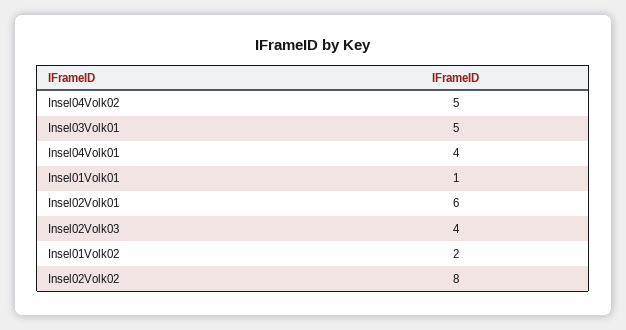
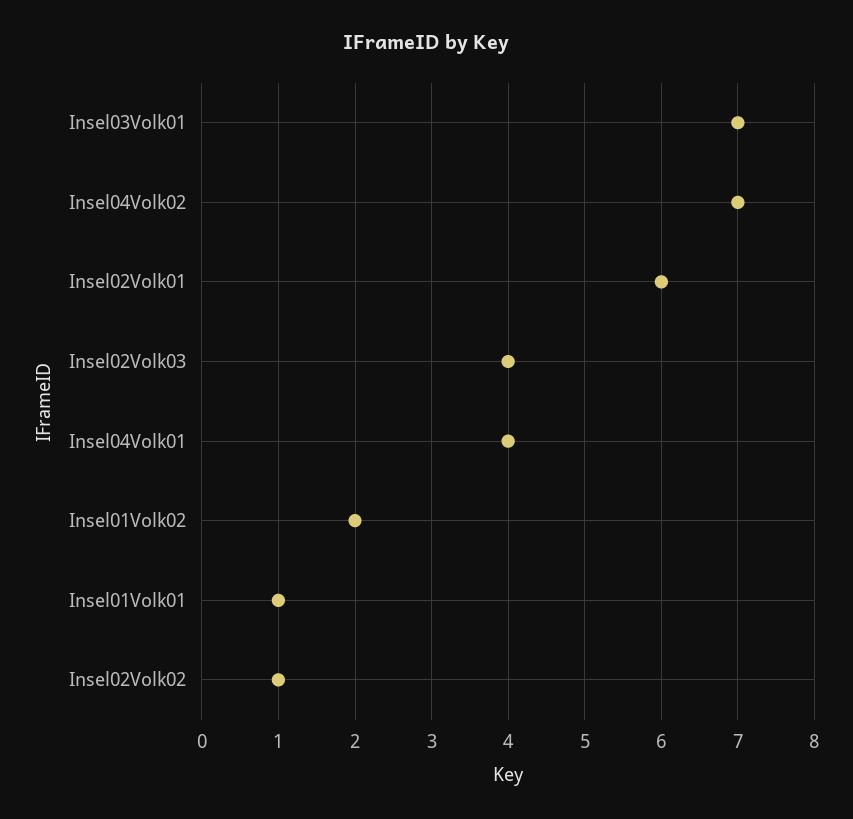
Insel04Volk02: 5 -> 7
Insel03Volk01: 5 -> 7
Insel02Volk02: 8 -> 1

